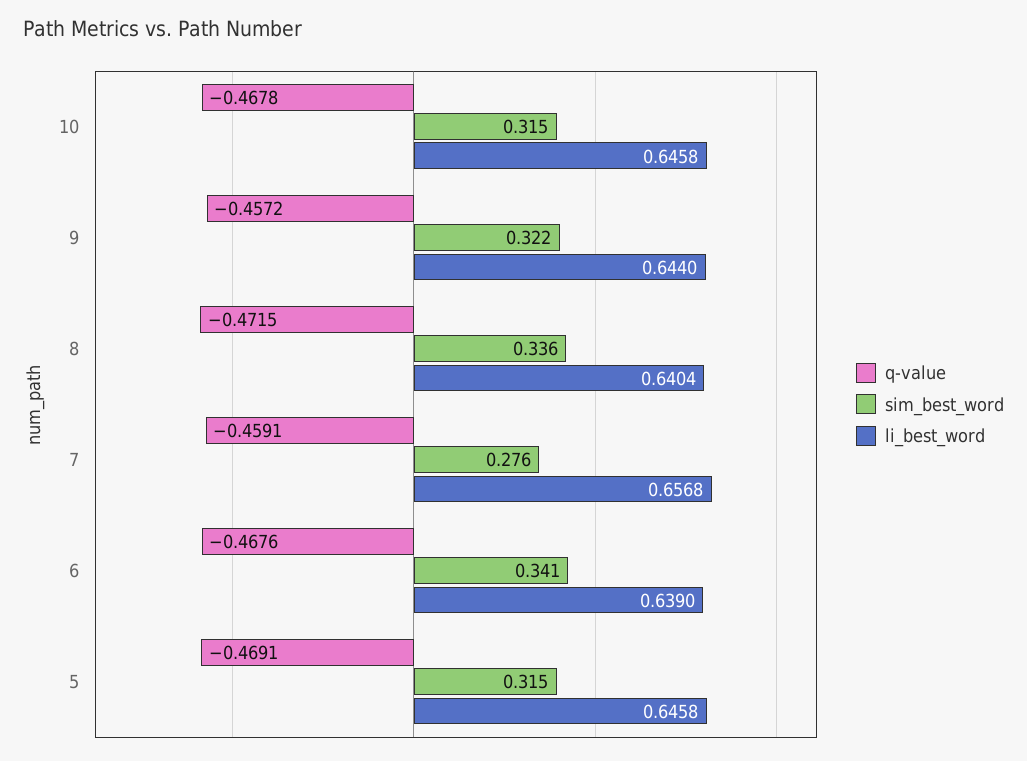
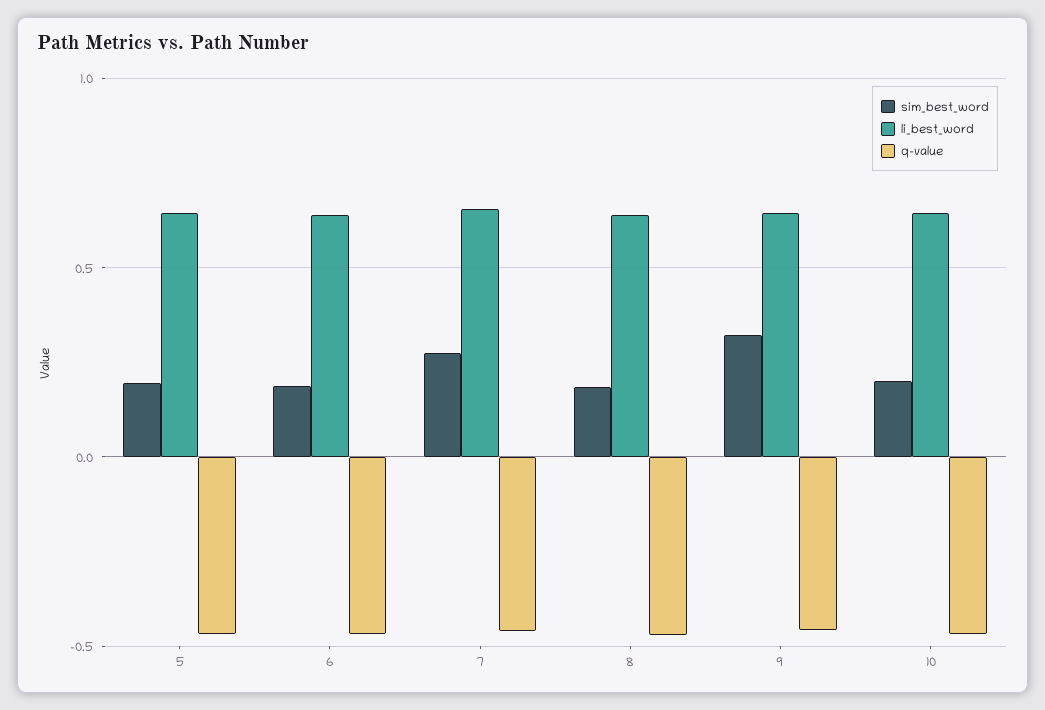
sim_best_word, 10: 0.315 -> 0.2
sim_best_word, 8: 0.336 -> 0.2
sim_best_word, 6: 0.341 -> 0.2
sim_best_word, 5: 0.315 -> 0.2

